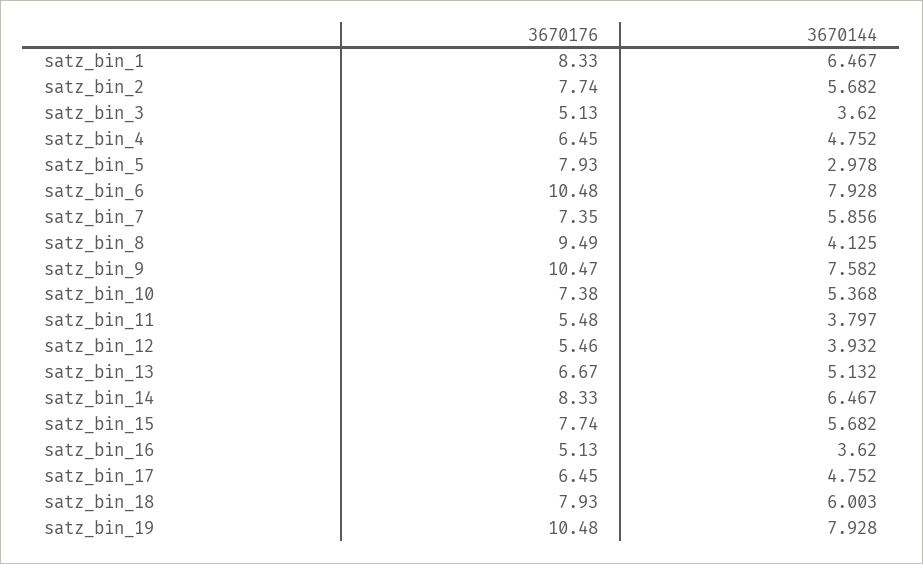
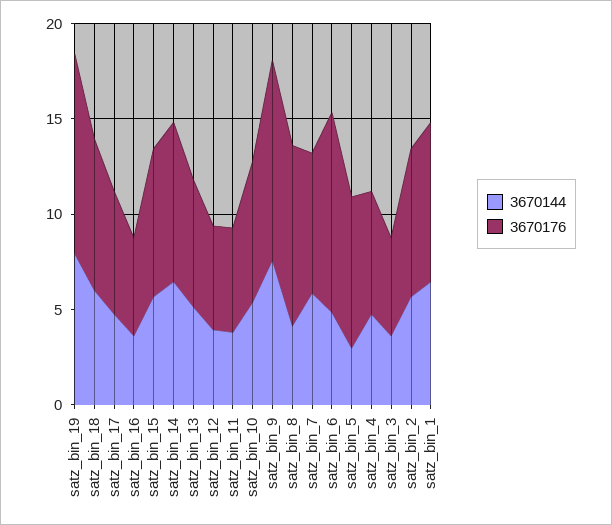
3670144, satz_bin_6: 7.928 -> 5

